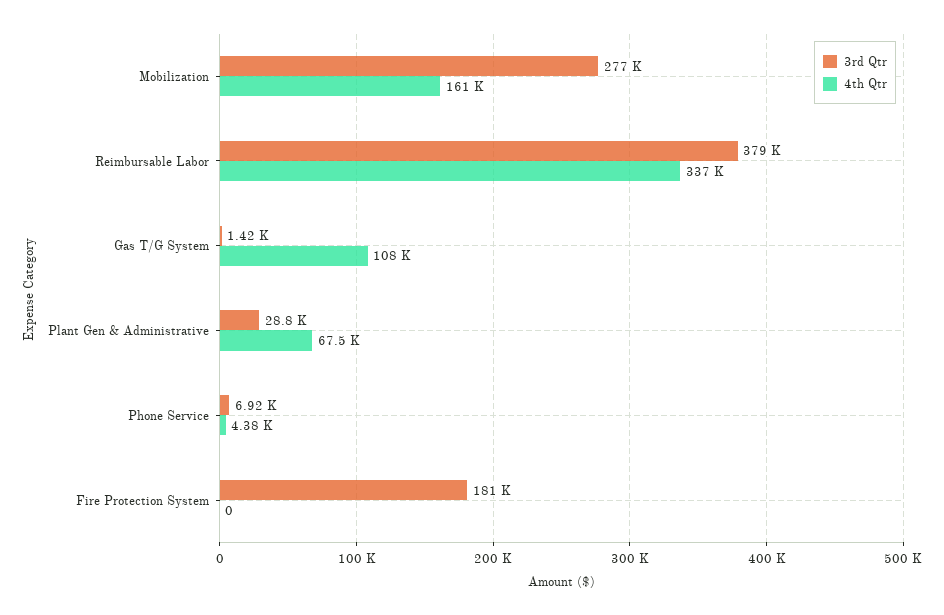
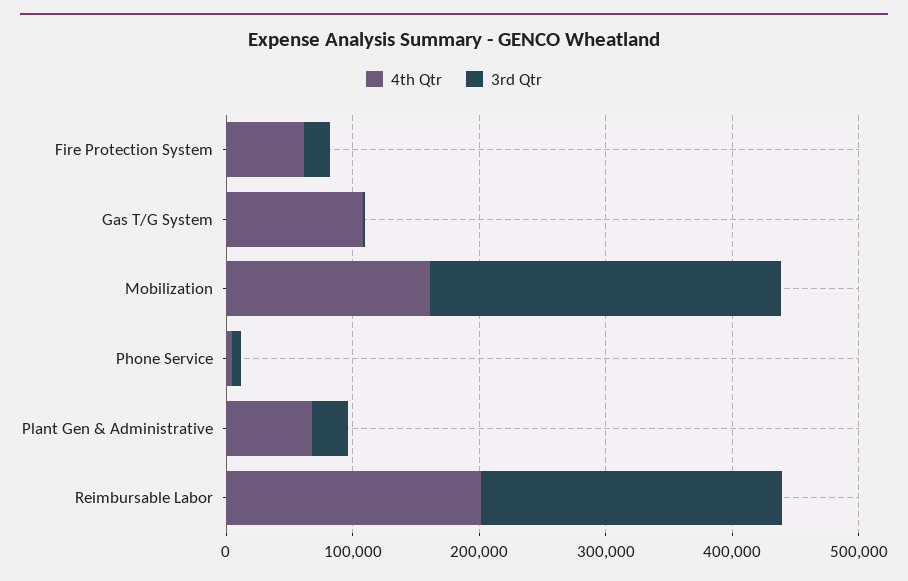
3rd Qtr, Reimbursable Labor: 379000 -> 240000
4th Qtr, Reimbursable Labor: 337000 -> 200000
3rd Qtr, Fire Protection System: 181000 -> 20000
4th Qtr, Fire Protection System: 0 -> 60000

